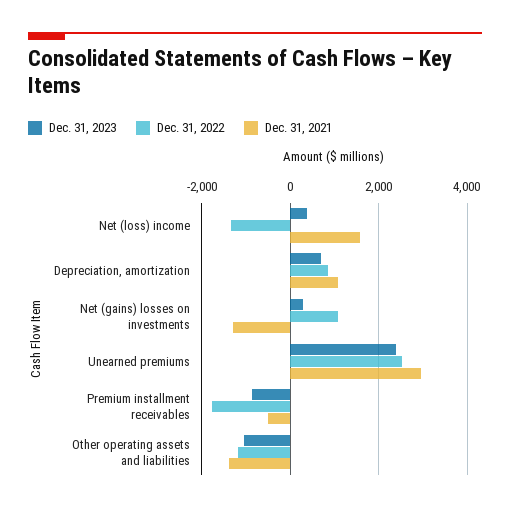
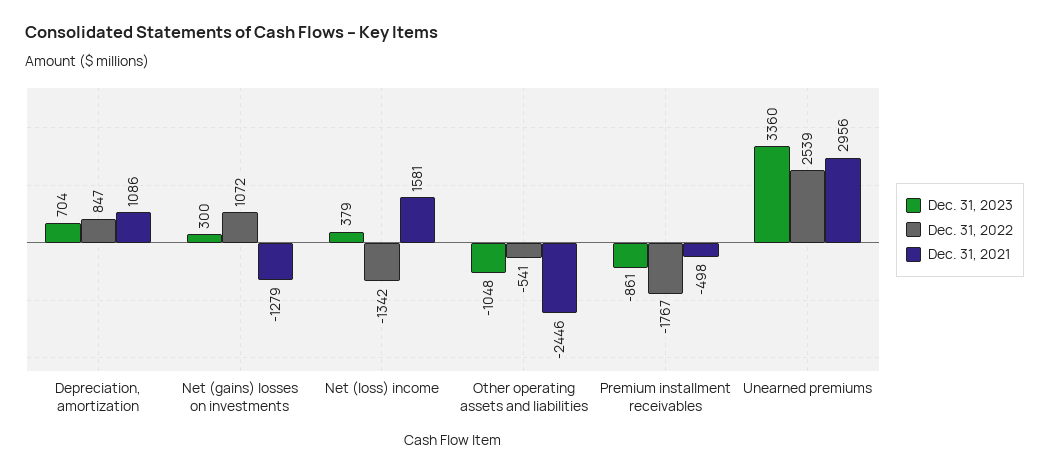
Dec. 31, 2023, Unearned premiums: 2400 -> 3360
Dec. 31, 2022, Other operating assets and liabilities: -1200 -> -541
Dec. 31, 2021, Other operating assets and liabilities: -1400 -> -2446

